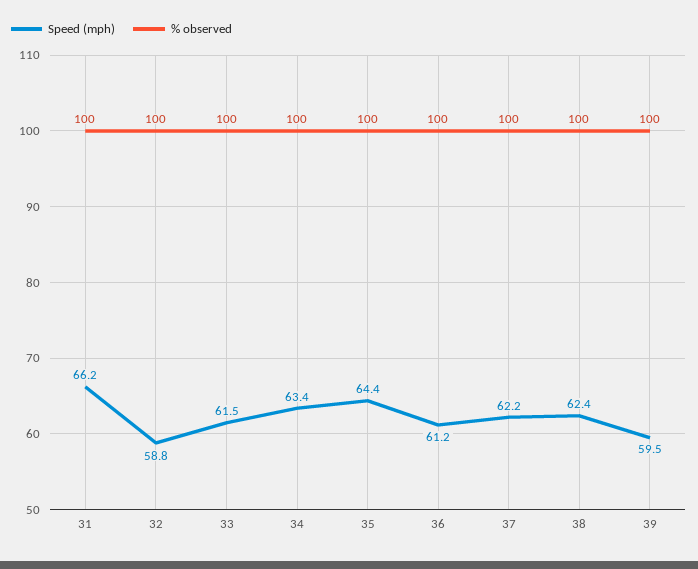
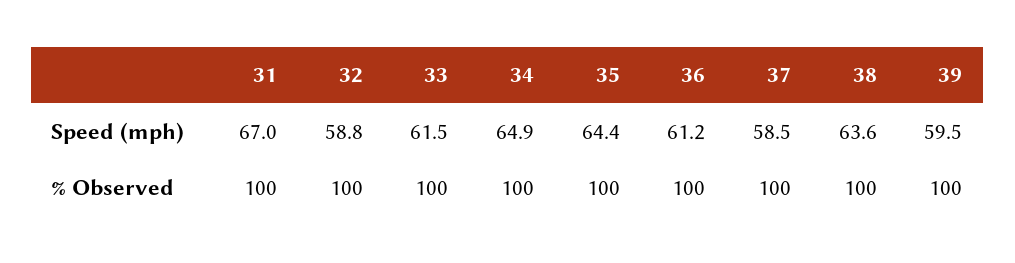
Speed (mph), 31: 66.2 -> 67
Speed (mph), 34: 63.4 -> 64.9
Speed (mph), 37: 62.2 -> 58.5
Speed (mph), 38: 62.4 -> 63.6

